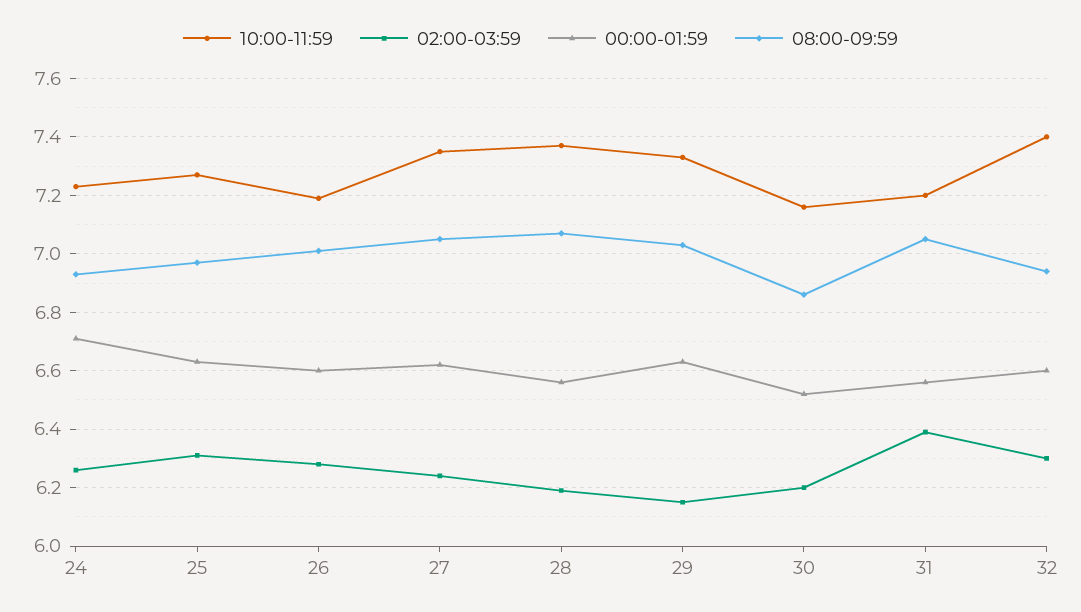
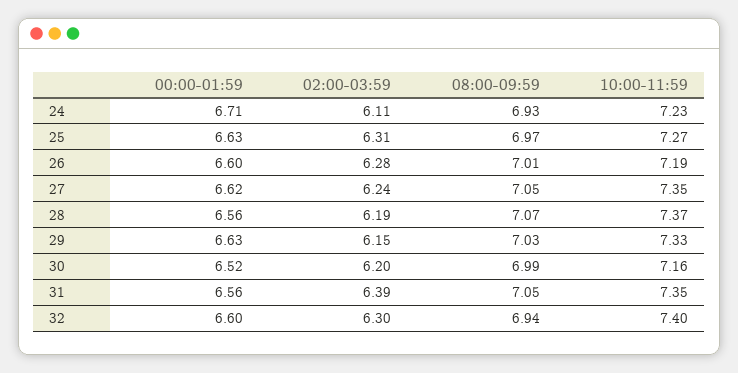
02:00-03:59, 24: 6.25 -> 6.11
08:00-09:59, 30: 6.85 -> 6.99
10:00-11:59, 31: 7.2 -> 7.35

